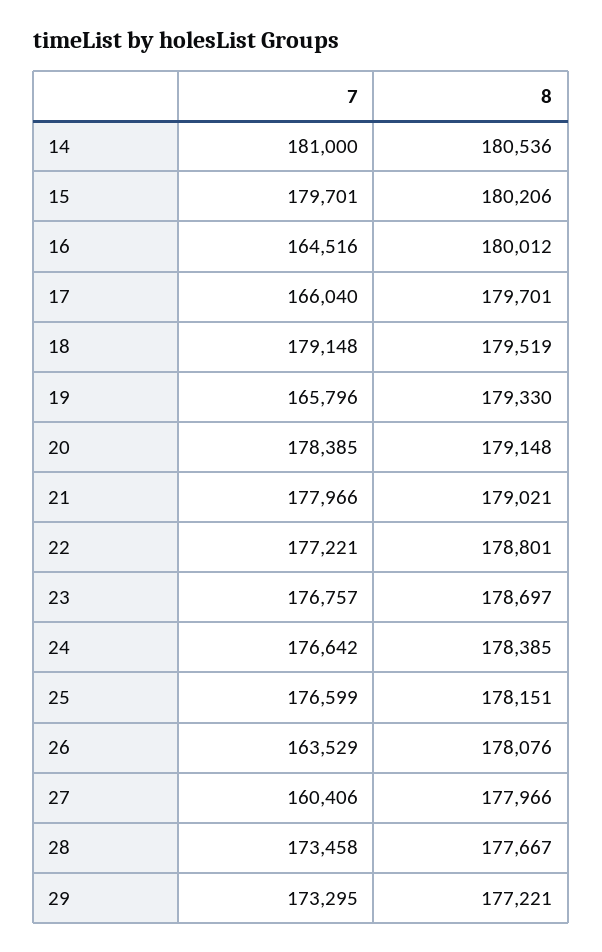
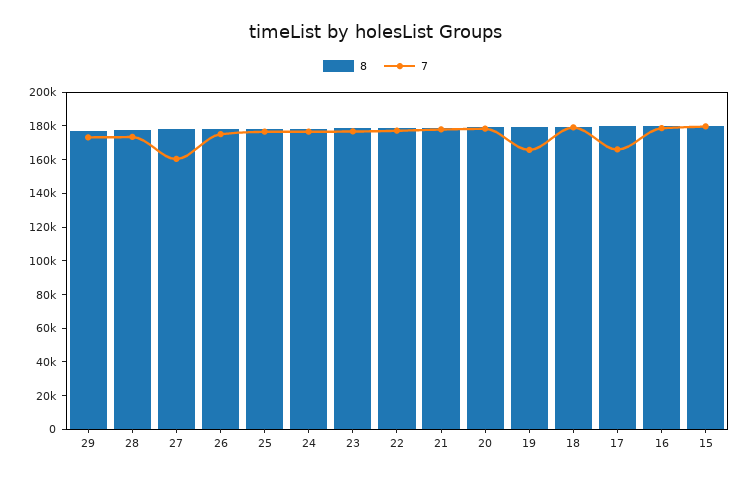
7, 14: 181000 -> none
8, 14: 180536 -> none
7, 16: 164516 -> 180000
7, 26: 163529 -> 175000

